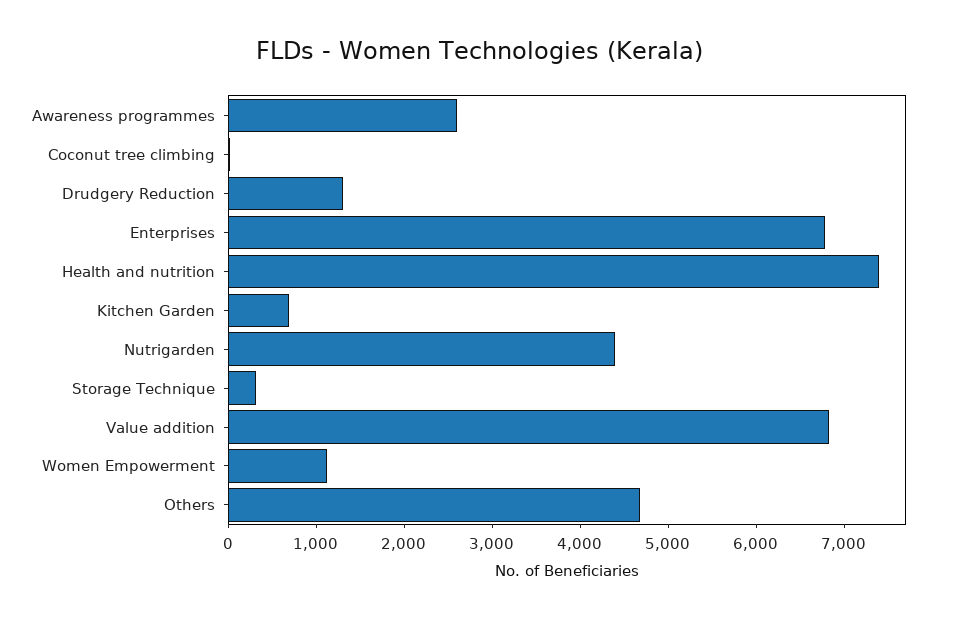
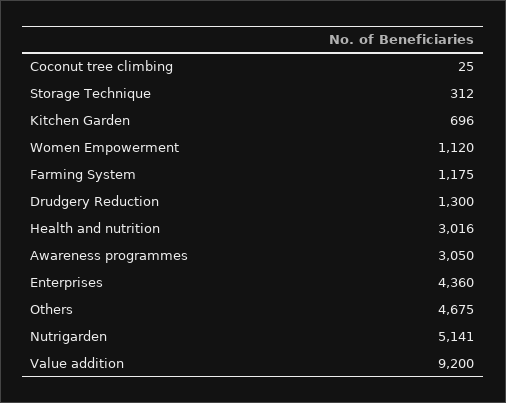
Awareness programmes: 2600 -> 3050
Enterprises: 6800 -> 4360
Health and nutrition: 7400 -> 3016
Nutrigarden: 4400 -> 5141
Value addition: 6800 -> 9200
Farming System: none -> 1175

